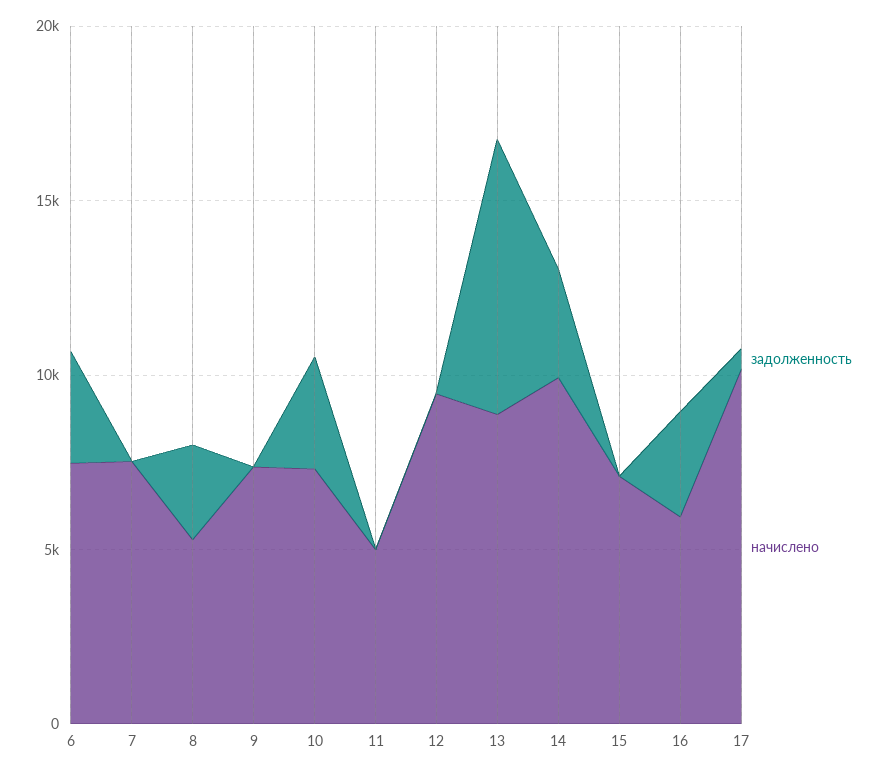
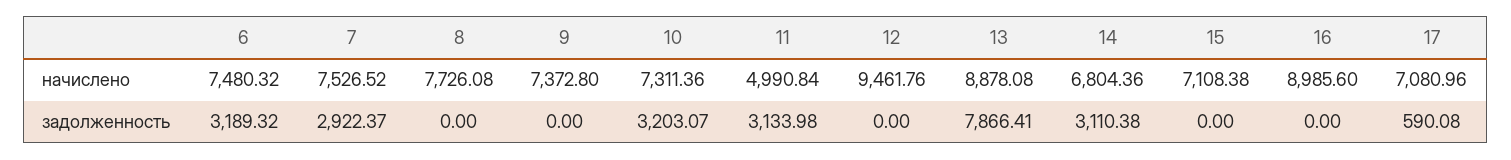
задолженность, 7: 0 -> 2922.37
задолженность, 8: 3000 -> 0
начислено, 8: 5000 -> 7726.08
задолженность, 11: 0 -> 3133.98
начислено, 14: 10000 -> 6804.36
задолженность, 16: 3000 -> 0
начислено, 16: 6000 -> 8985.6
начислено, 17: 10000 -> 7080.96

